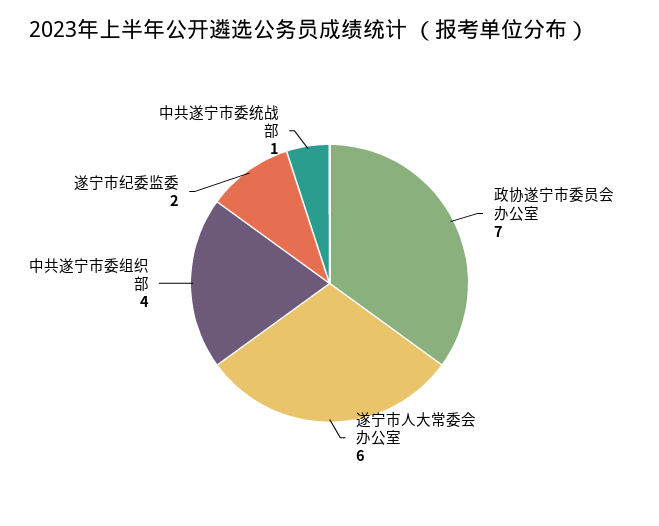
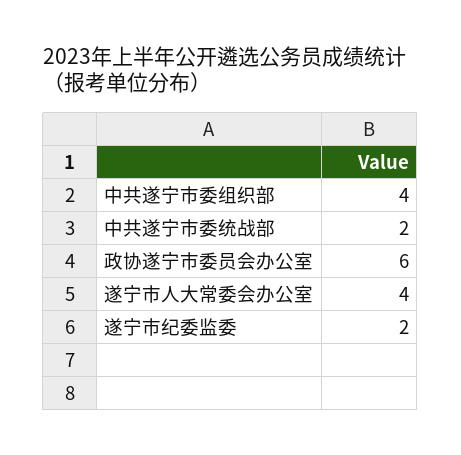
政协遂宁市委员会办公室: 7 -> 6
遂宁市人大常委会办公室: 6 -> 4
中共遂宁市委统战部: 1 -> 2

